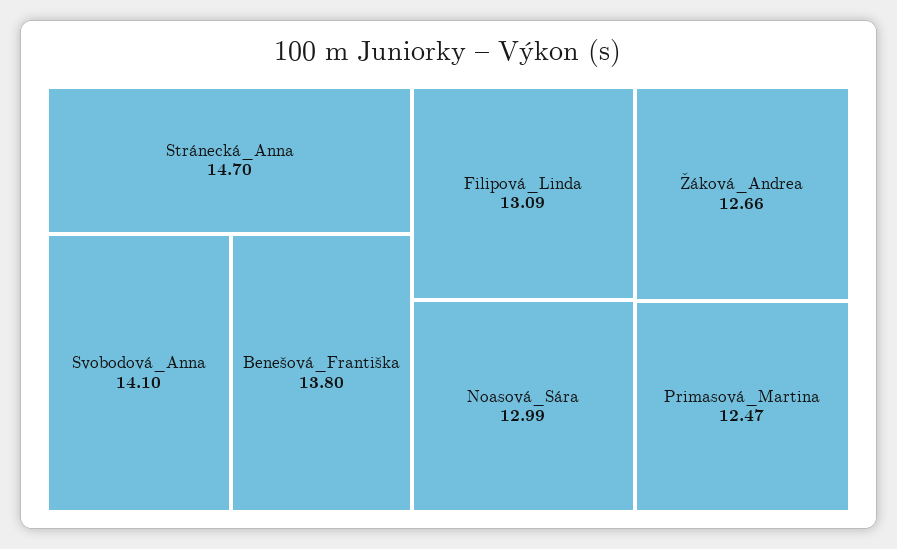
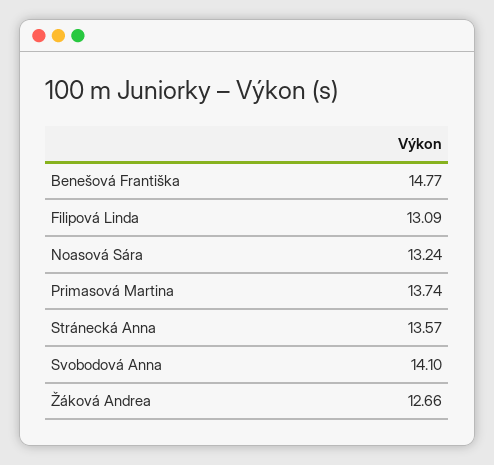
Stránecká_Anna: 14.7 -> 13.57
Benešová_Františka: 13.8 -> 14.77
Noasová_Sára: 12.99 -> 13.24
Primasová_Martina: 12.47 -> 13.74

